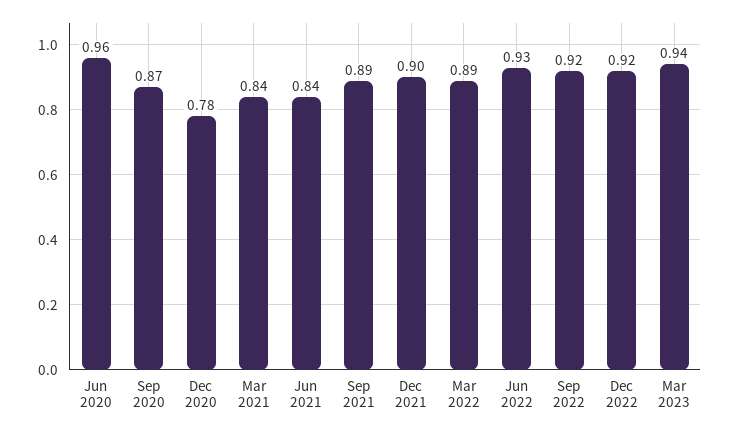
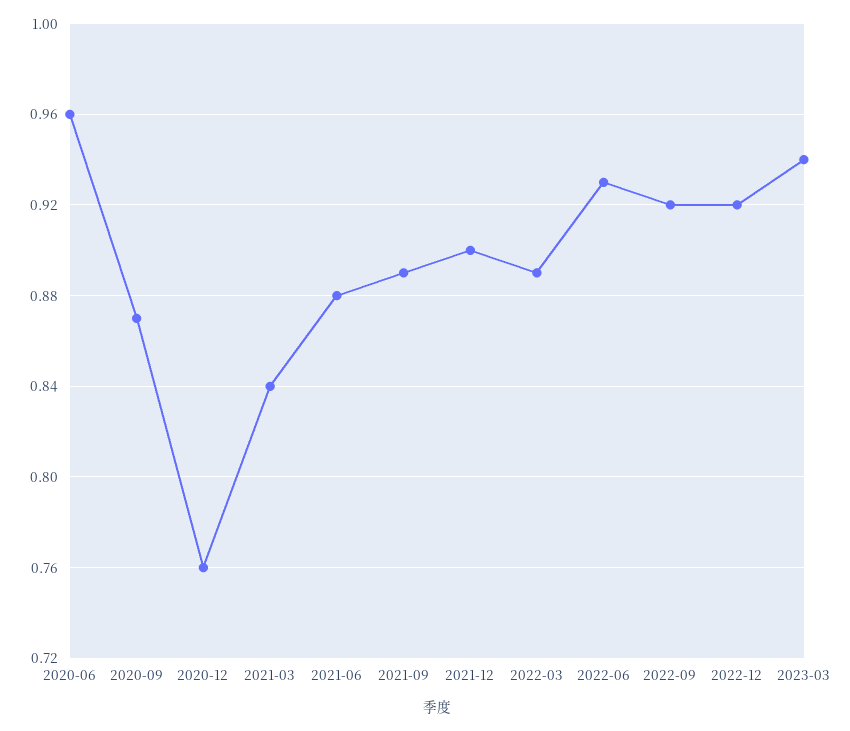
Dec 2020: 0.78 -> 0.76
Jun 2021: 0.84 -> 0.88

